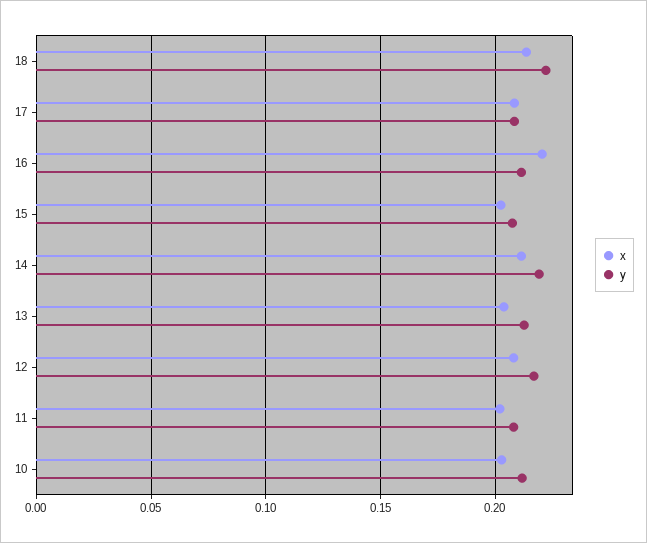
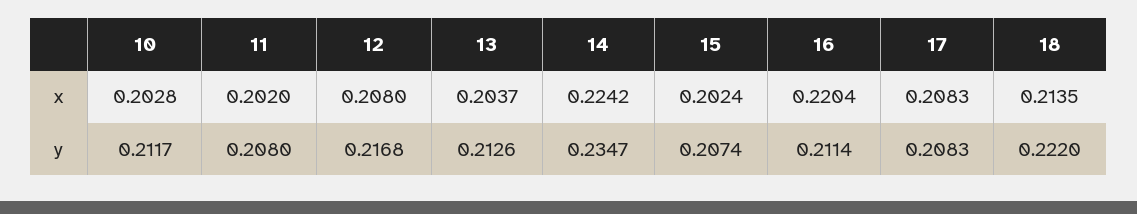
x, 14: 0.21 -> 0.2242
y, 14: 0.22 -> 0.2347

